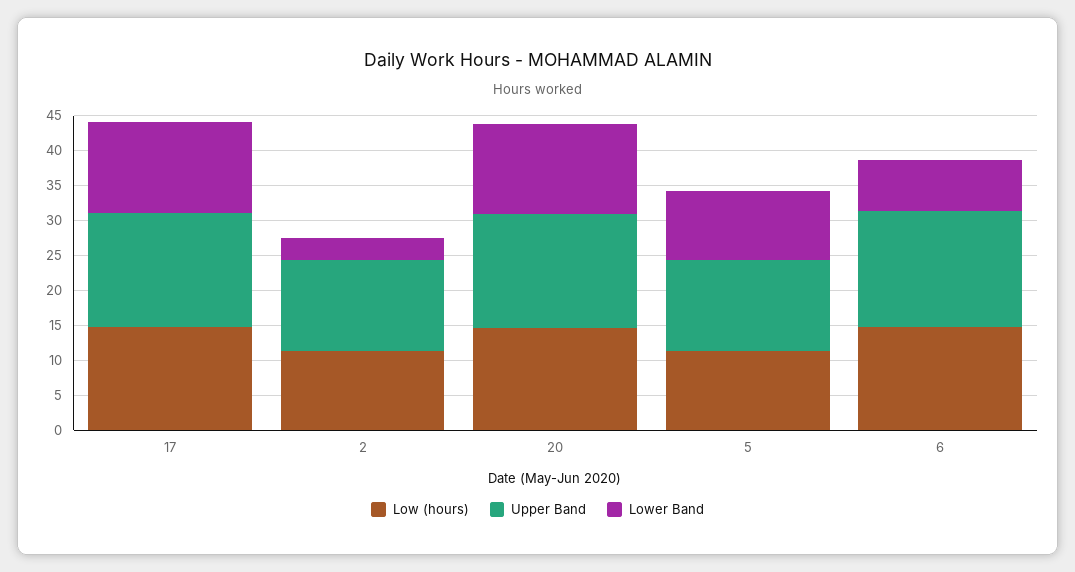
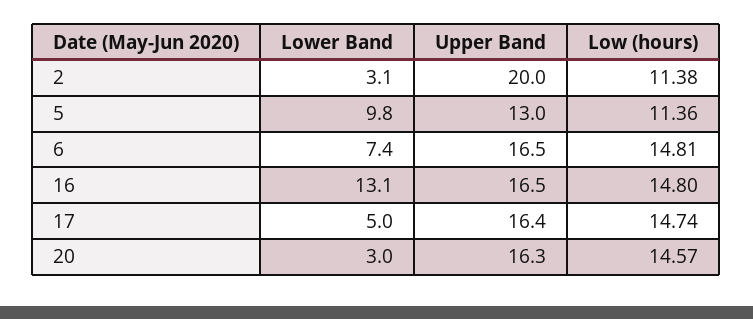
Lower Band, 17: 12.5 -> 5
Upper Band, 2: 12.5 -> 20
Lower Band, 20: 12.5 -> 3
Lower Band, 16: none -> 13.1
Upper Band, 16: none -> 16.5
Low (hours), 16: none -> 14.8

